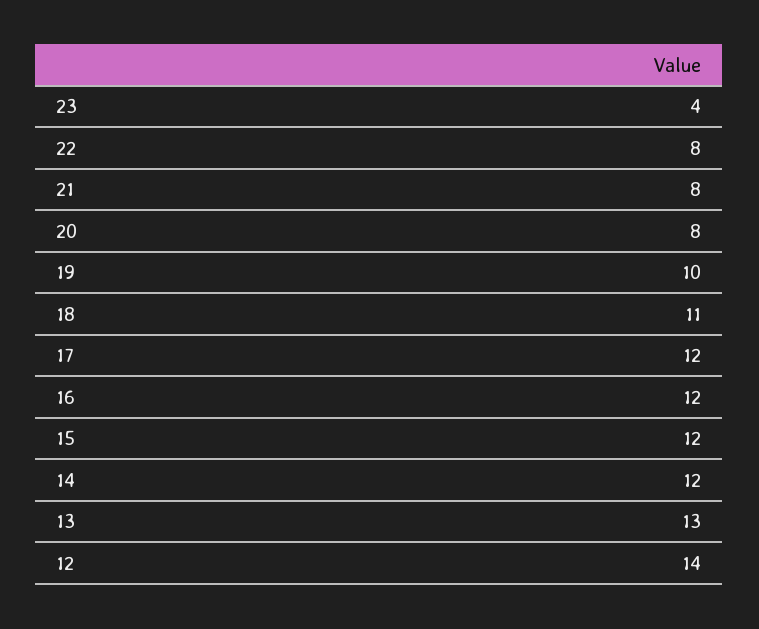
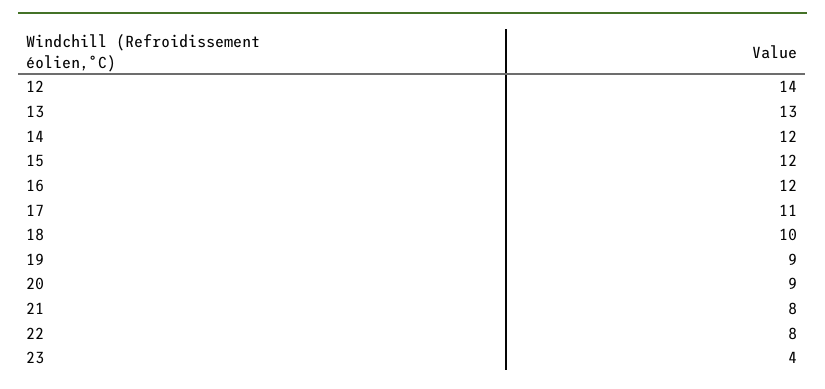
20: 8 -> 9
19: 10 -> 9
18: 11 -> 10
17: 12 -> 11

